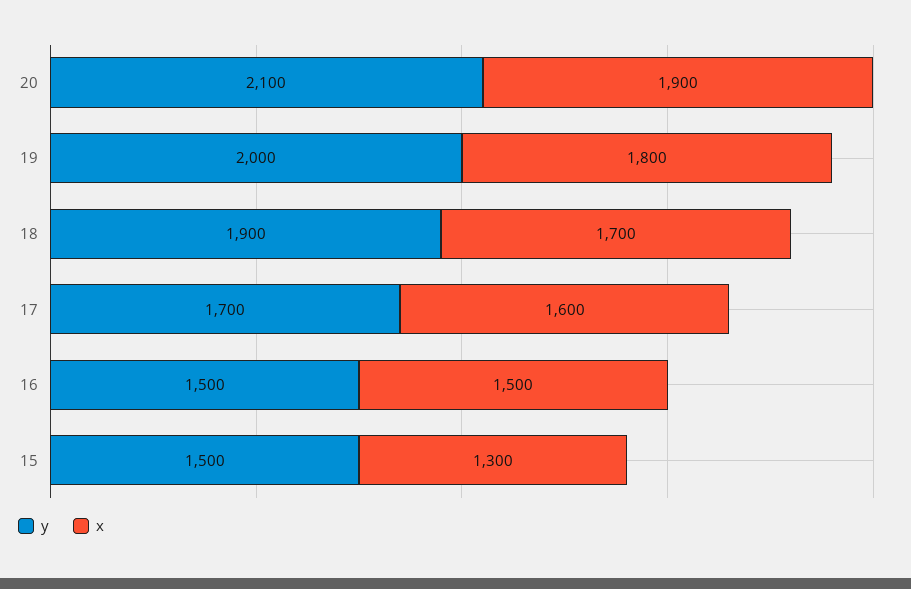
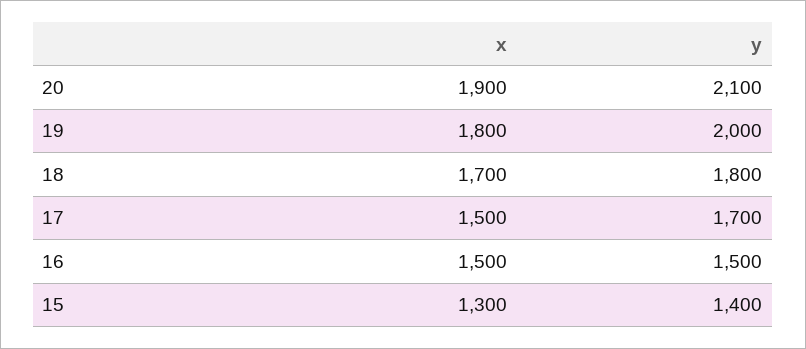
y, 18: 1900 -> 1800
x, 17: 1600 -> 1500
y, 15: 1500 -> 1400

